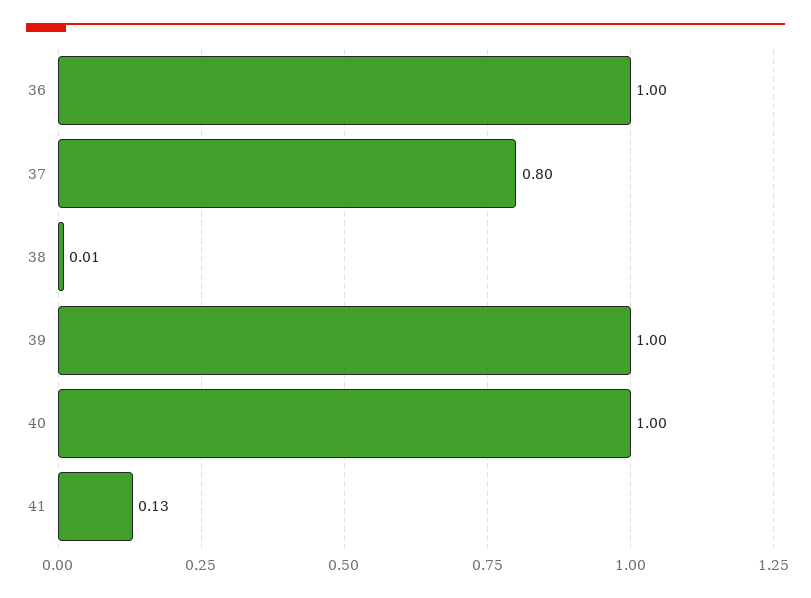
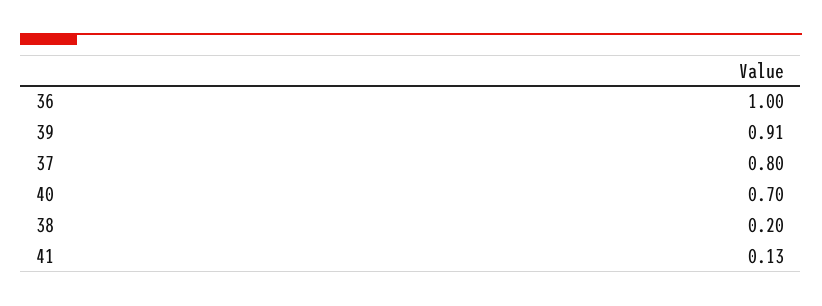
38: 0.01 -> 0.2
39: 1 -> 0.91
40: 1 -> 0.7

